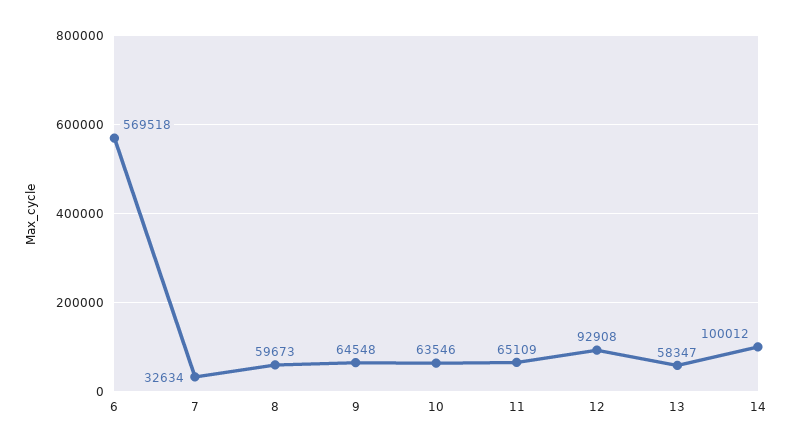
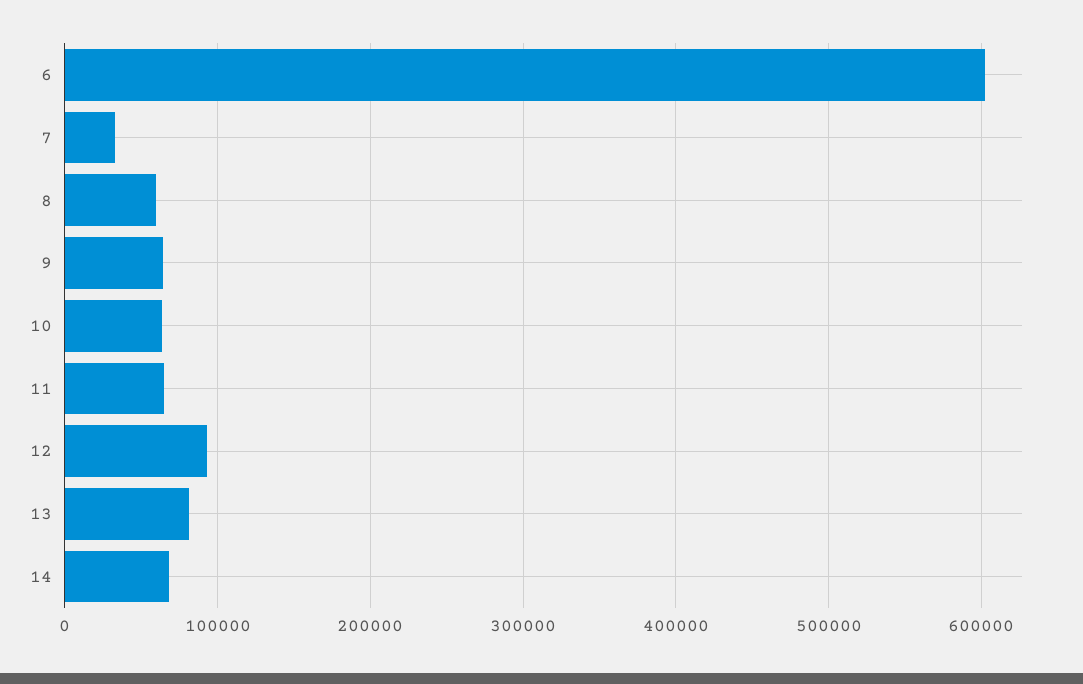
6: 569518 -> 600000
13: 58347 -> 80000
14: 100012 -> 70000

